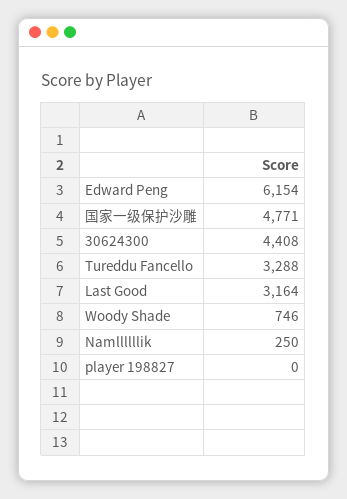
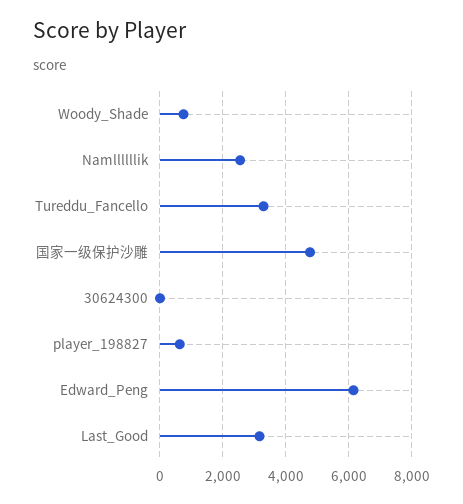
30624300: 4408 -> 0
Namllllllik: 250 -> 2600
player 198827: 0 -> 600

